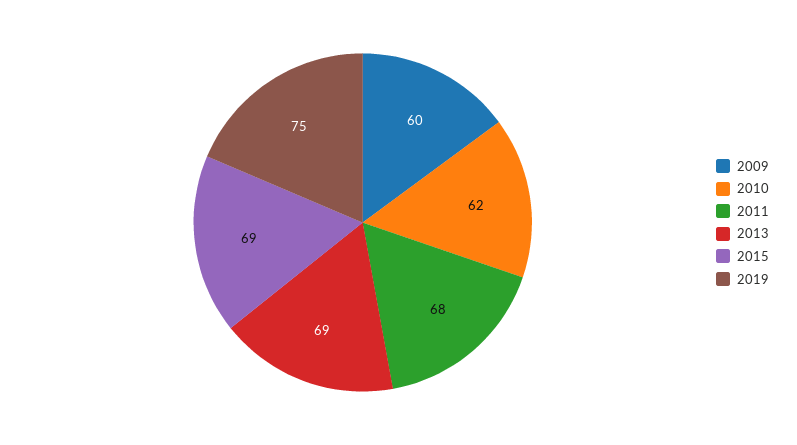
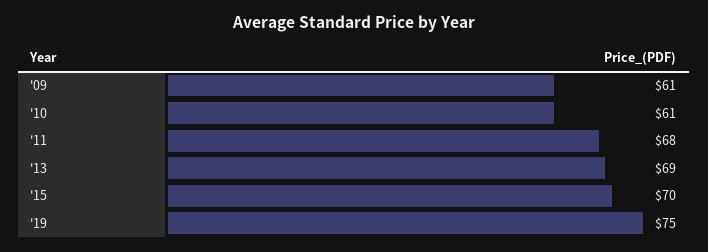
2009: 60 -> 61
2010: 62 -> 61
2015: 69 -> 70

